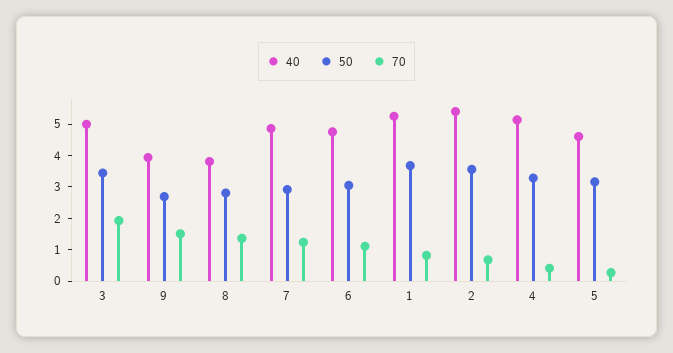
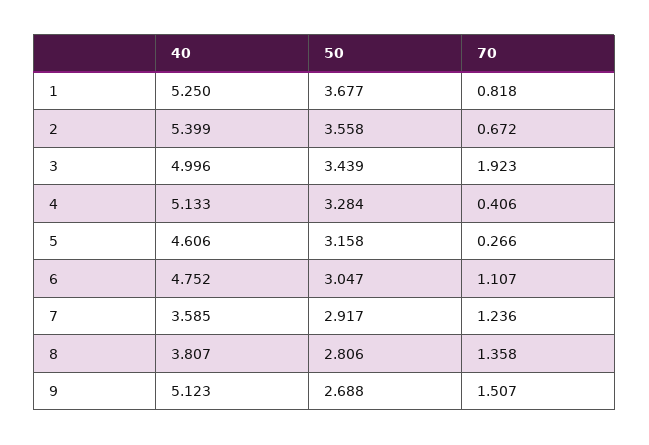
40, 9: 4 -> 5.123
40, 7: 5 -> 3.585

